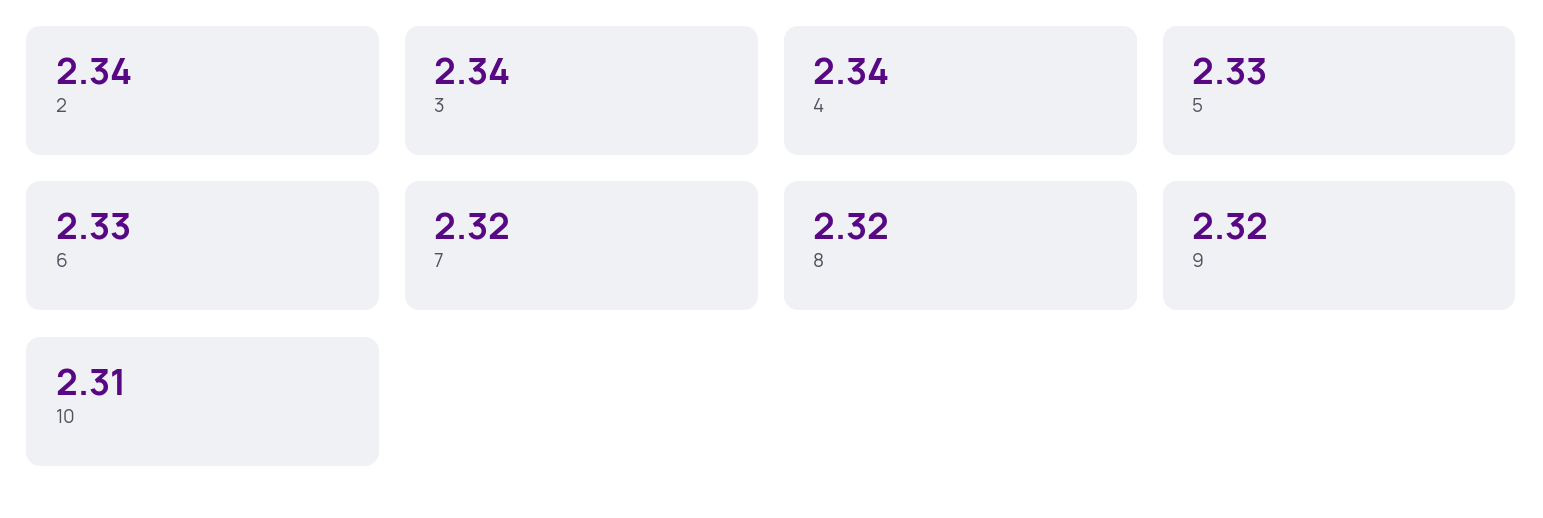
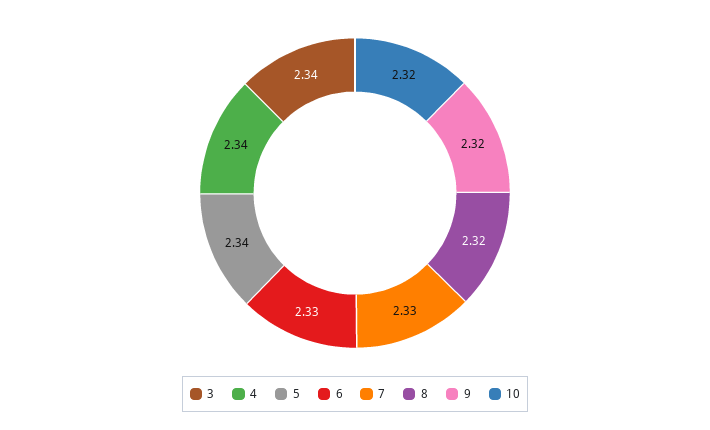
2: 2.34 -> none
5: 2.33 -> 2.34
7: 2.32 -> 2.33
10: 2.31 -> 2.32

